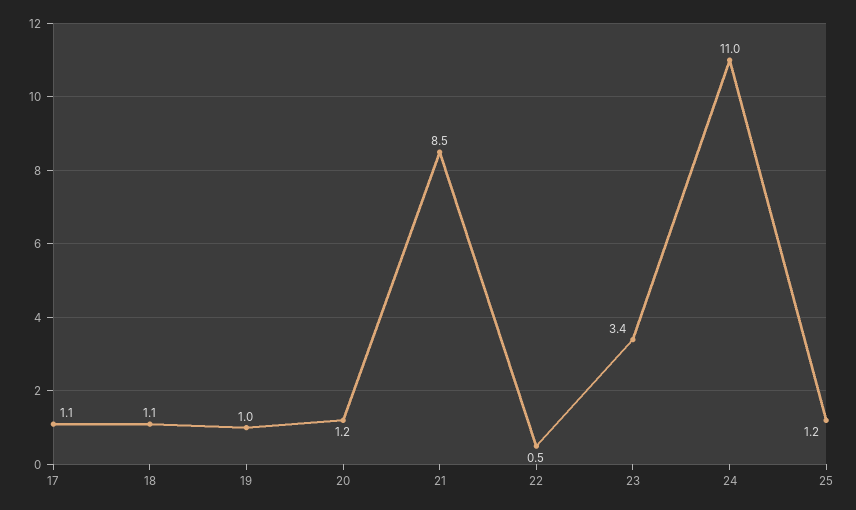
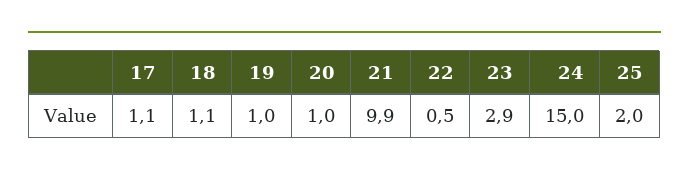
20: 1.2 -> 1
21: 8.5 -> 9.9
23: 3.4 -> 2.9
24: 11 -> 15
25: 1.2 -> 2

